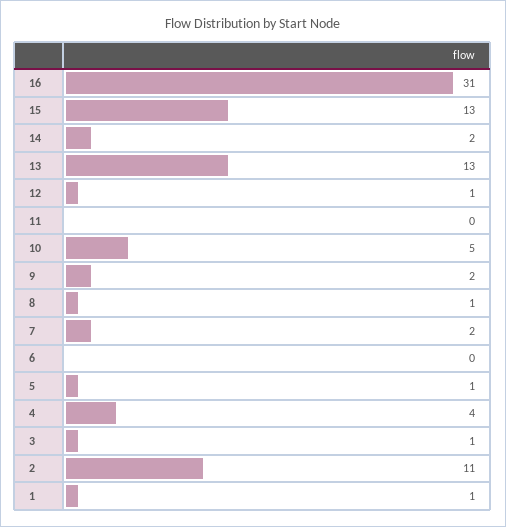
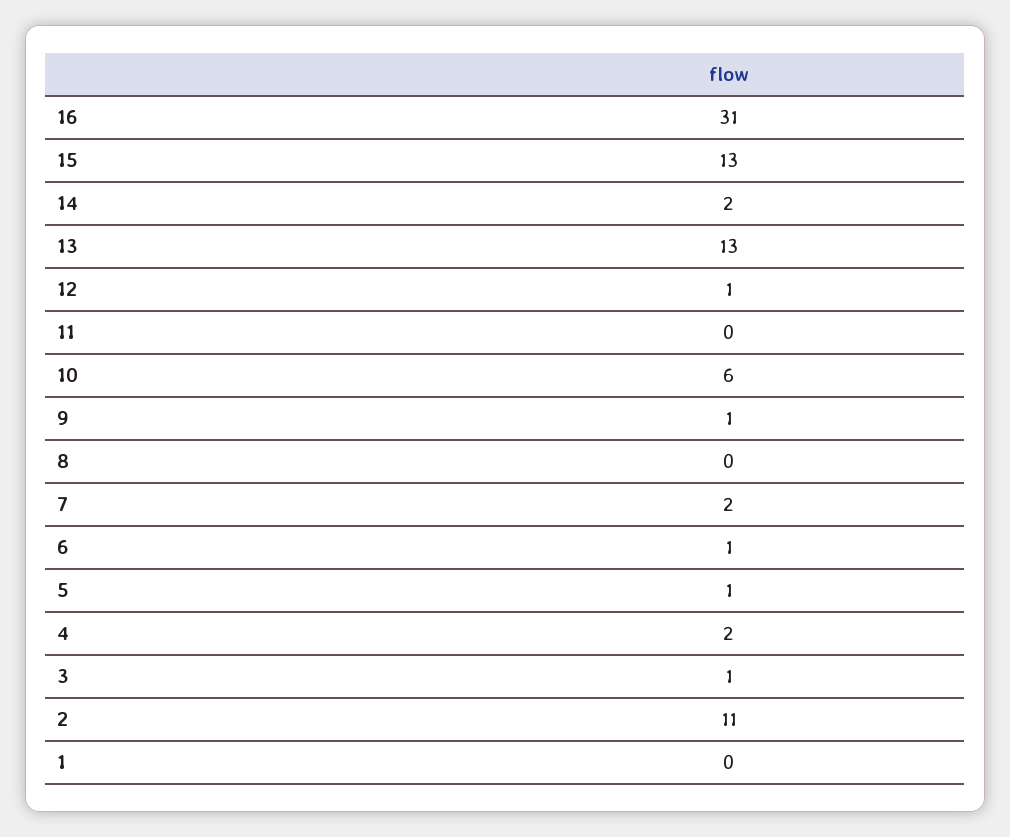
10: 5 -> 6
9: 2 -> 1
8: 1 -> 0
6: 0 -> 1
4: 4 -> 2
1: 1 -> 0

